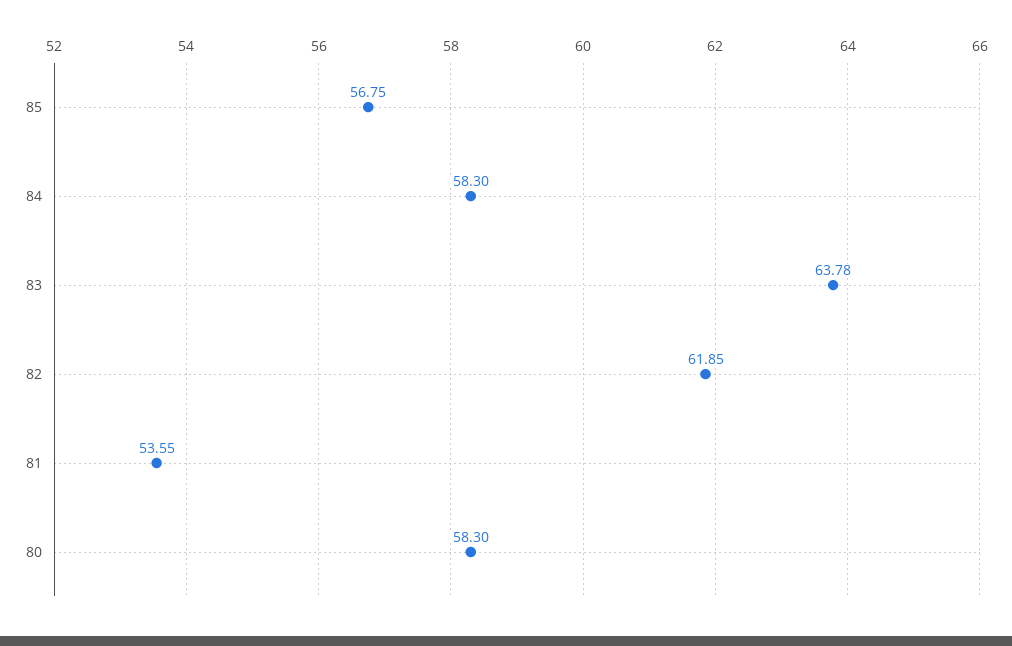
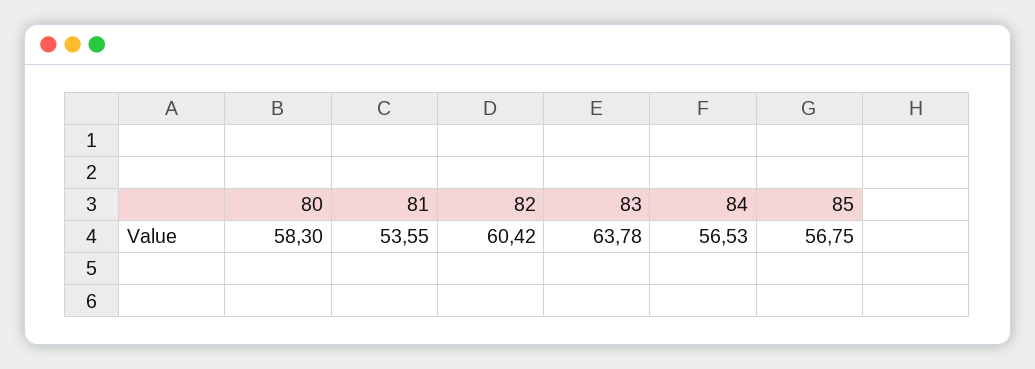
84: 58.3 -> 56.53
82: 61.85 -> 60.42

